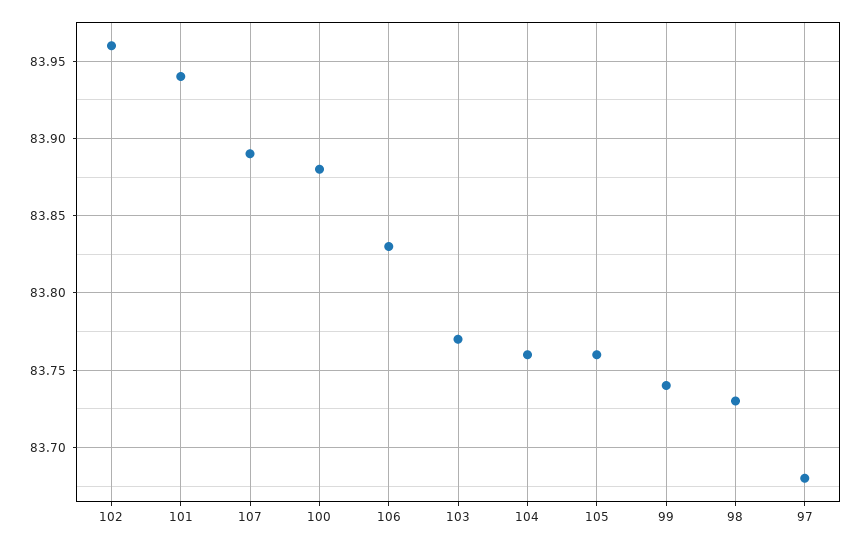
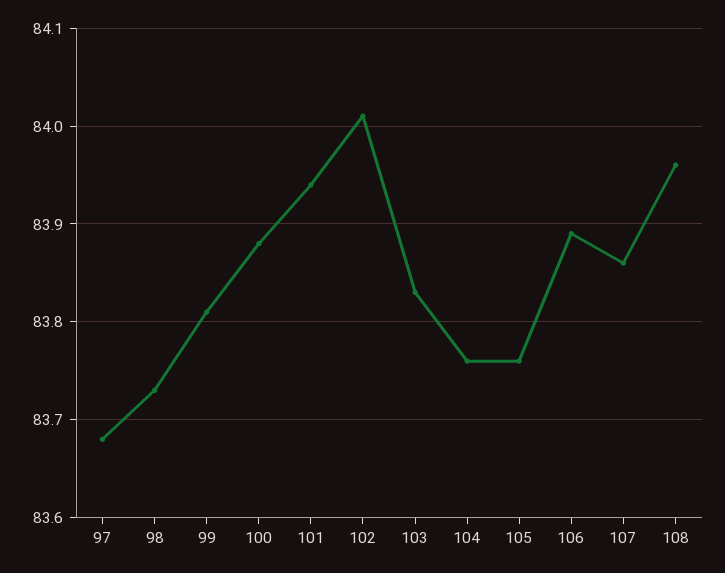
102: 83.96 -> 84.01
107: 83.89 -> 83.86
106: 83.83 -> 83.89
103: 83.77 -> 83.83
99: 83.74 -> 83.81
108: none -> 83.96

